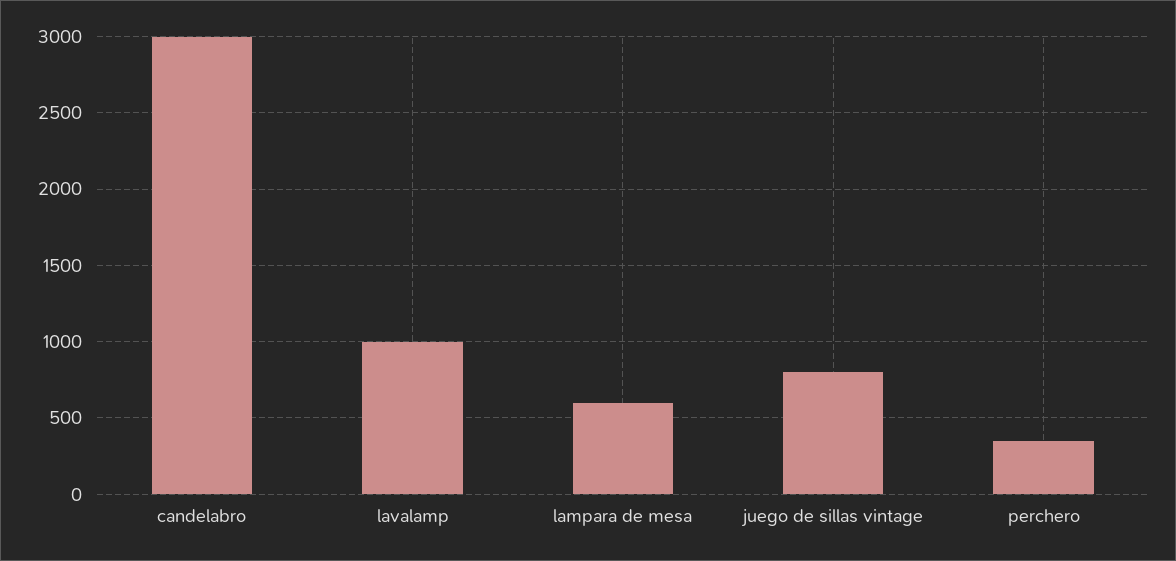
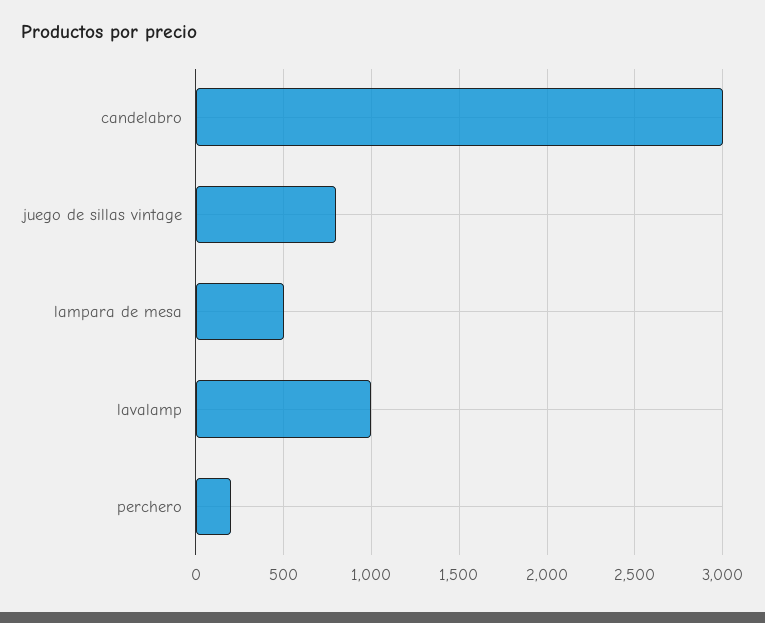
lampara de mesa: 600 -> 500
perchero: 350 -> 200

